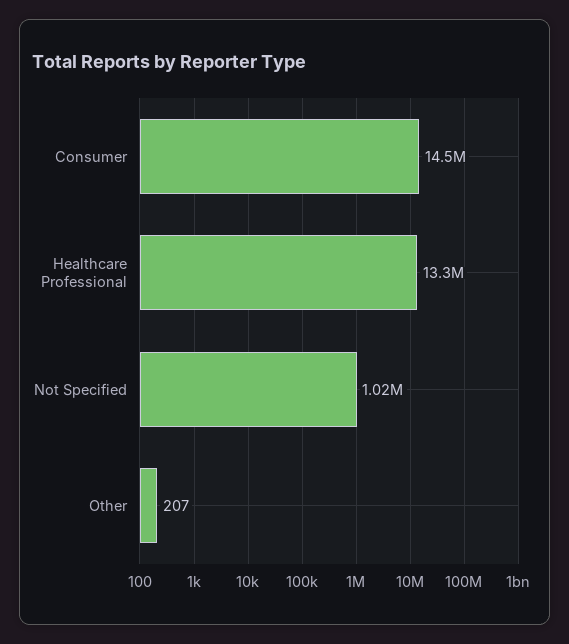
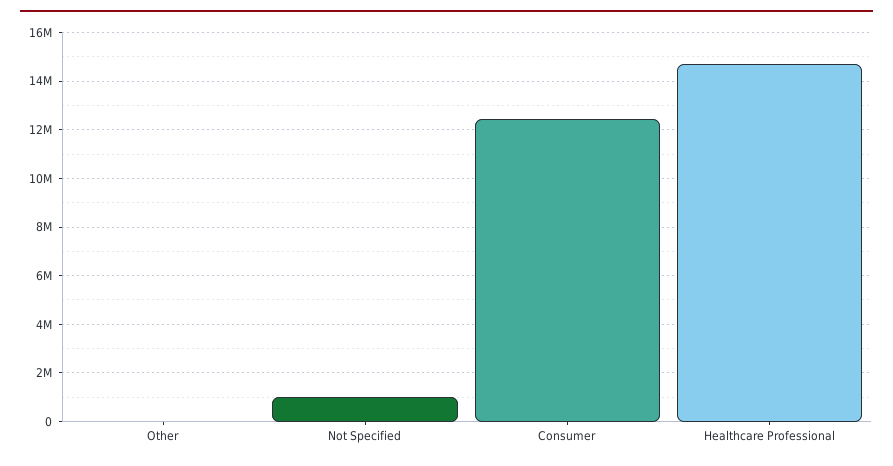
Consumer: 14500000 -> 12500000
Healthcare Professional: 13300000 -> 14750000

